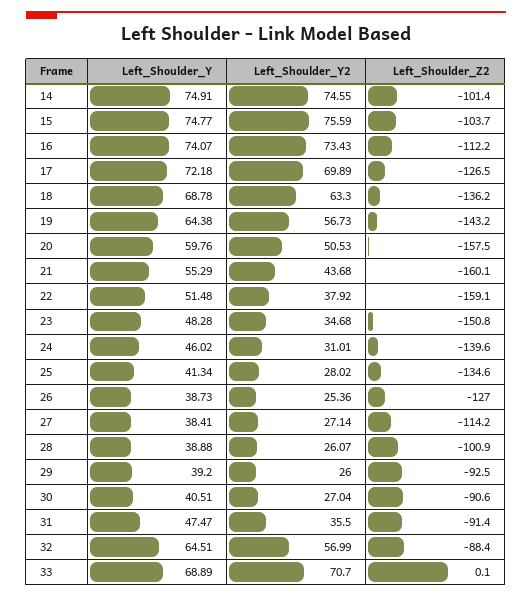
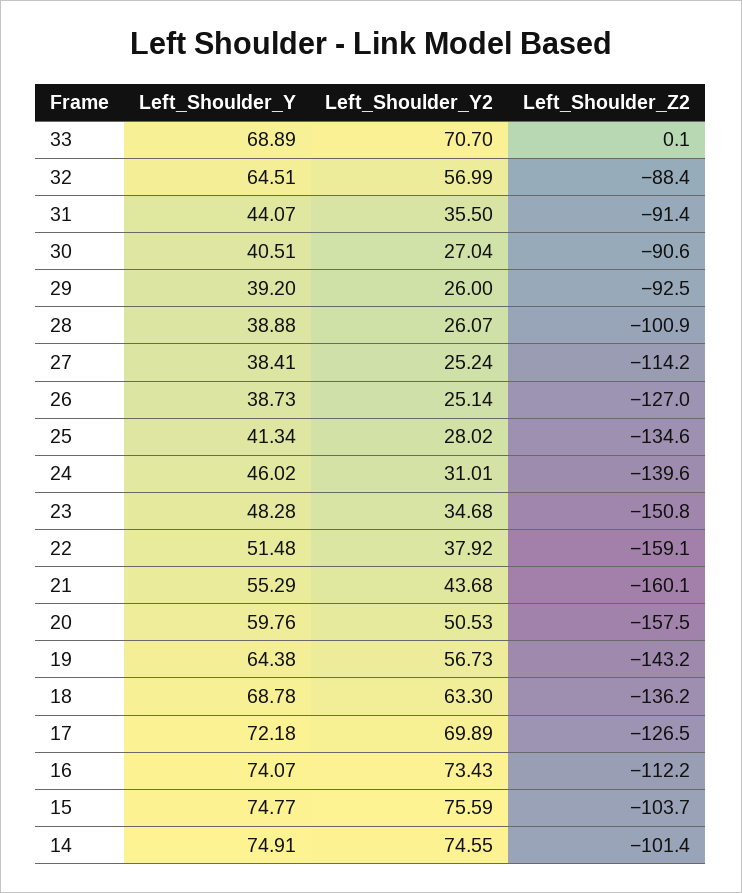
Left_Shoulder_Y2, 26: 25.36 -> 25.14
Left_Shoulder_Y2, 27: 27.14 -> 25.24
Left_Shoulder_Y, 31: 47.47 -> 44.07

